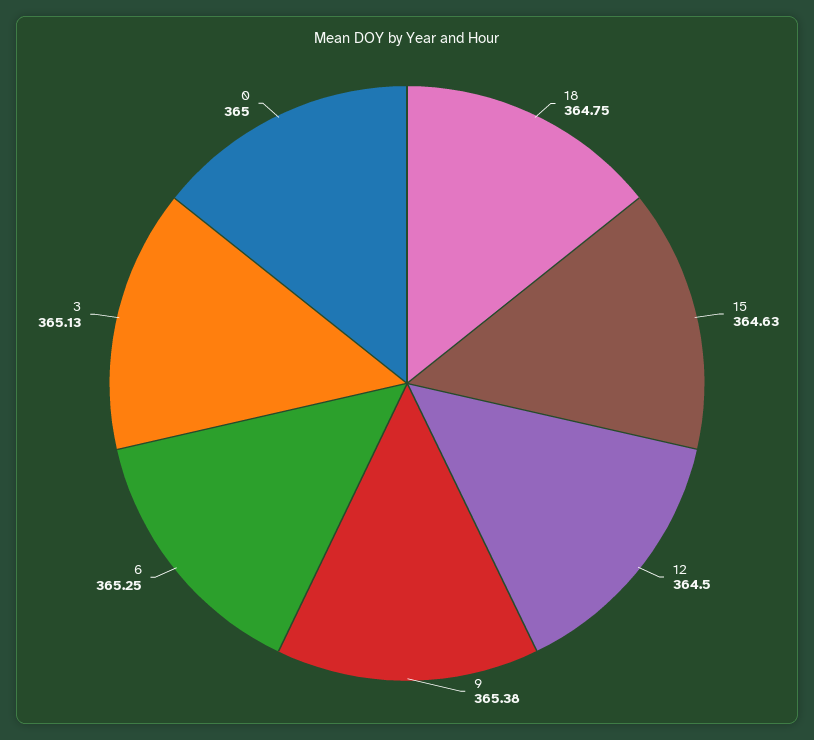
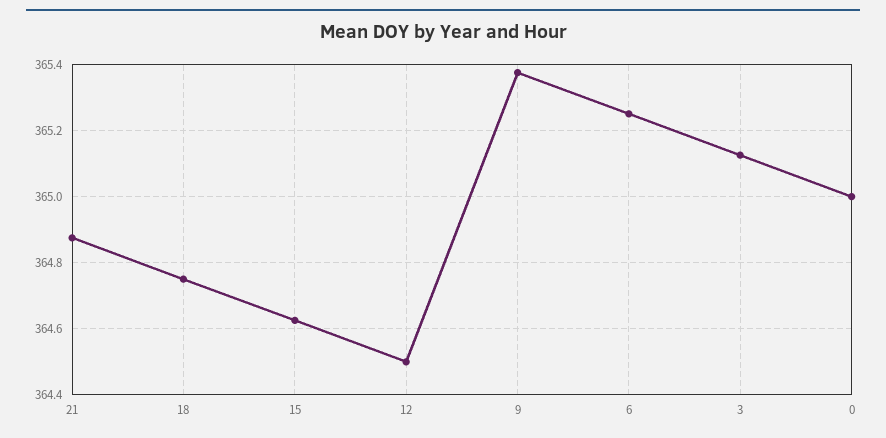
21: none -> 364.88

